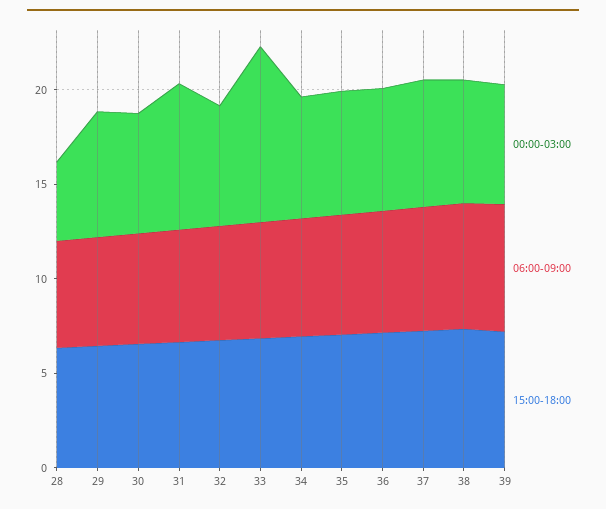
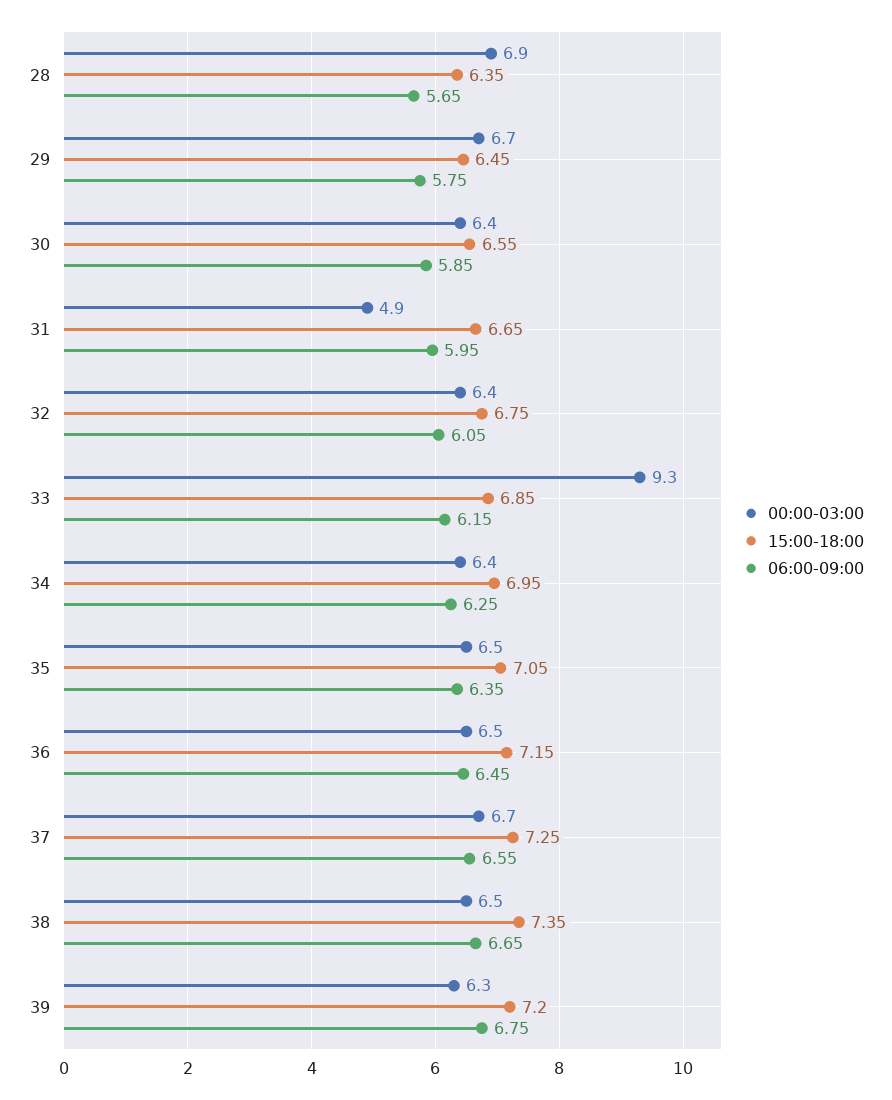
00:00-03:00, 28: 4 -> 6.9
00:00-03:00, 31: 8 -> 4.9

